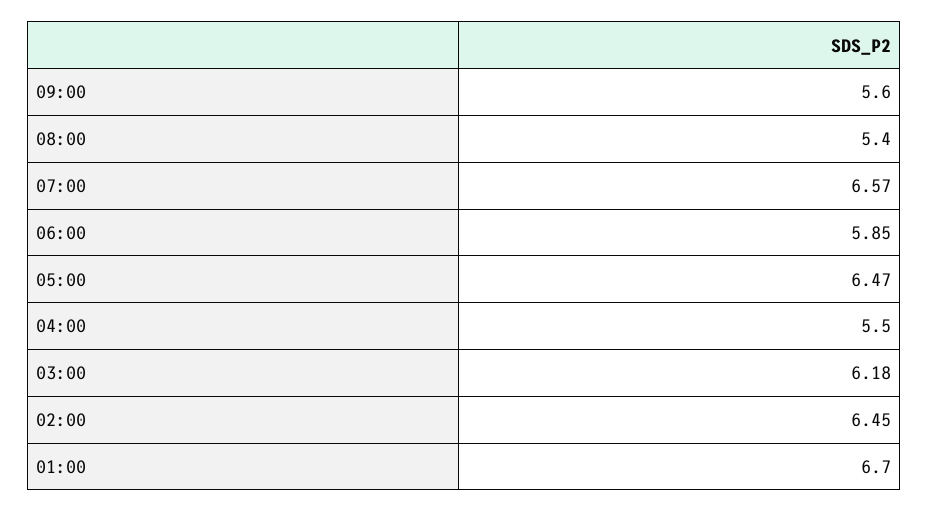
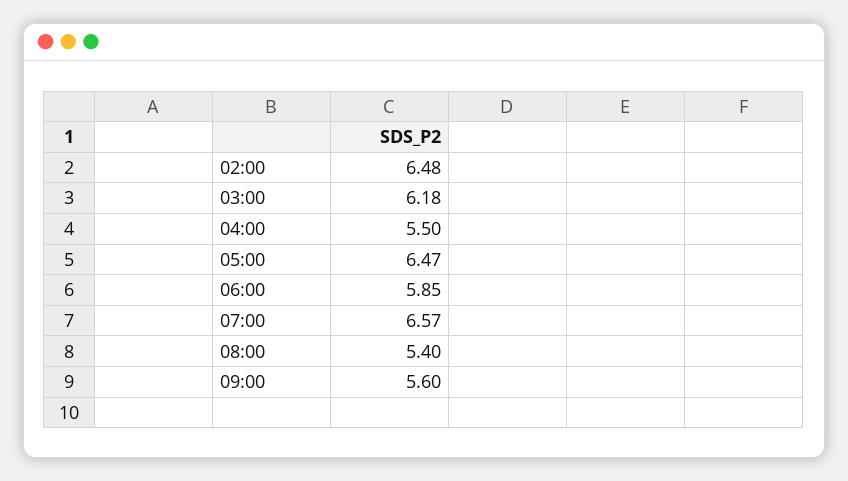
02:00: 6.45 -> 6.48
01:00: 6.7 -> none

